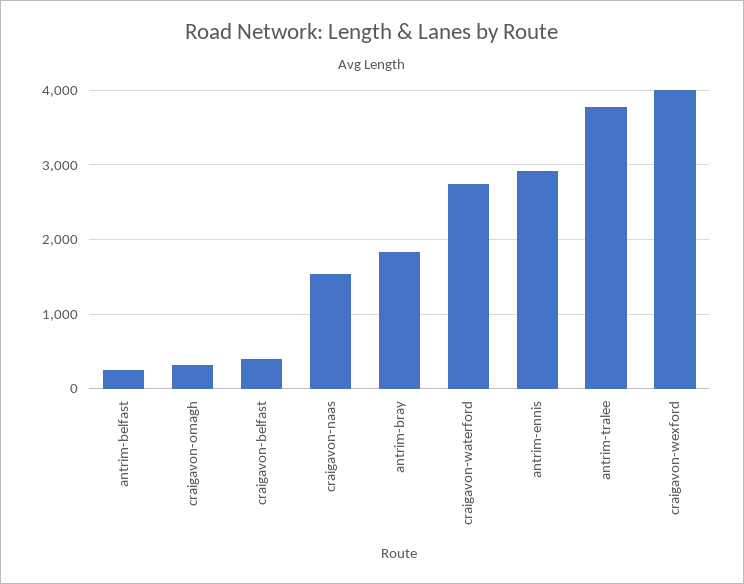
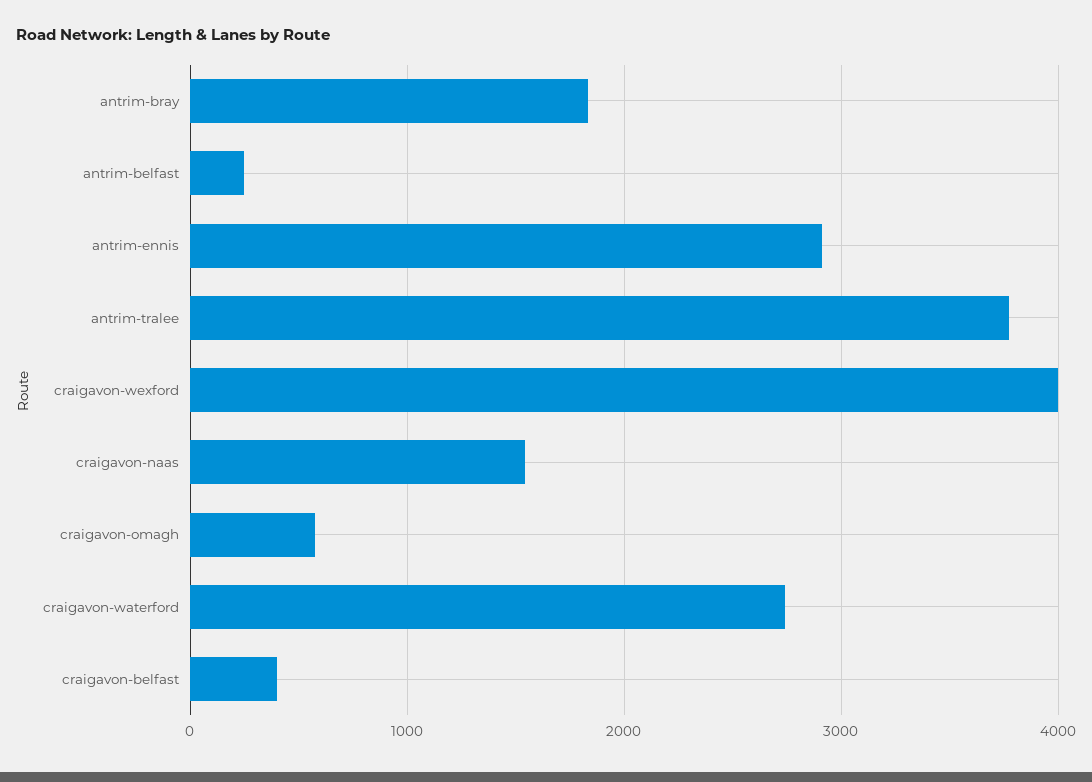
craigavon-omagh: 300 -> 600

